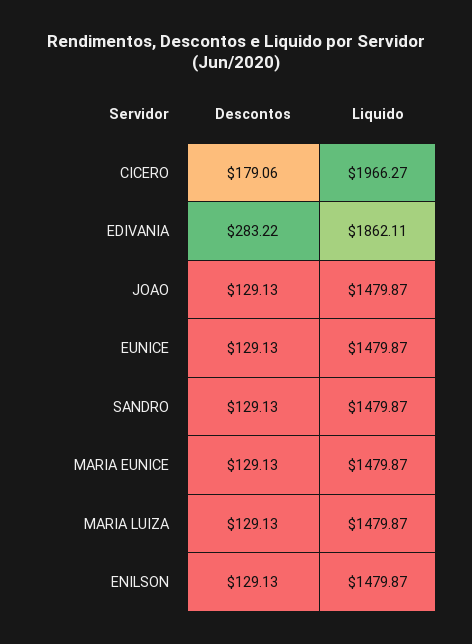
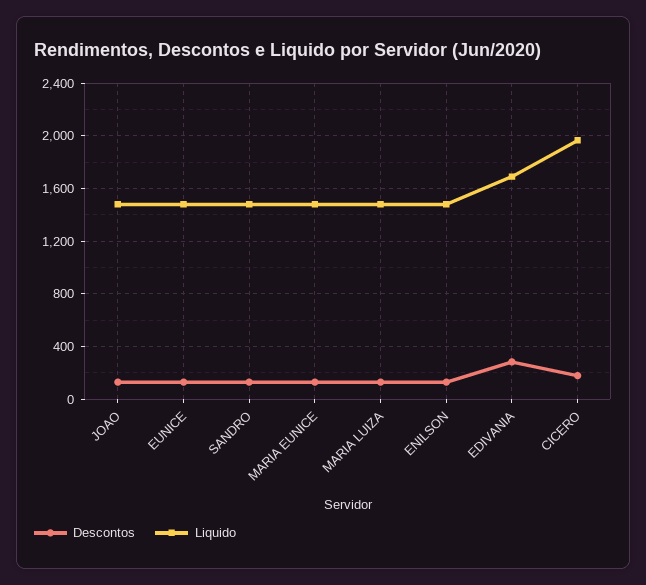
Liquido, EDIVANIA: 1862.11 -> 1700

